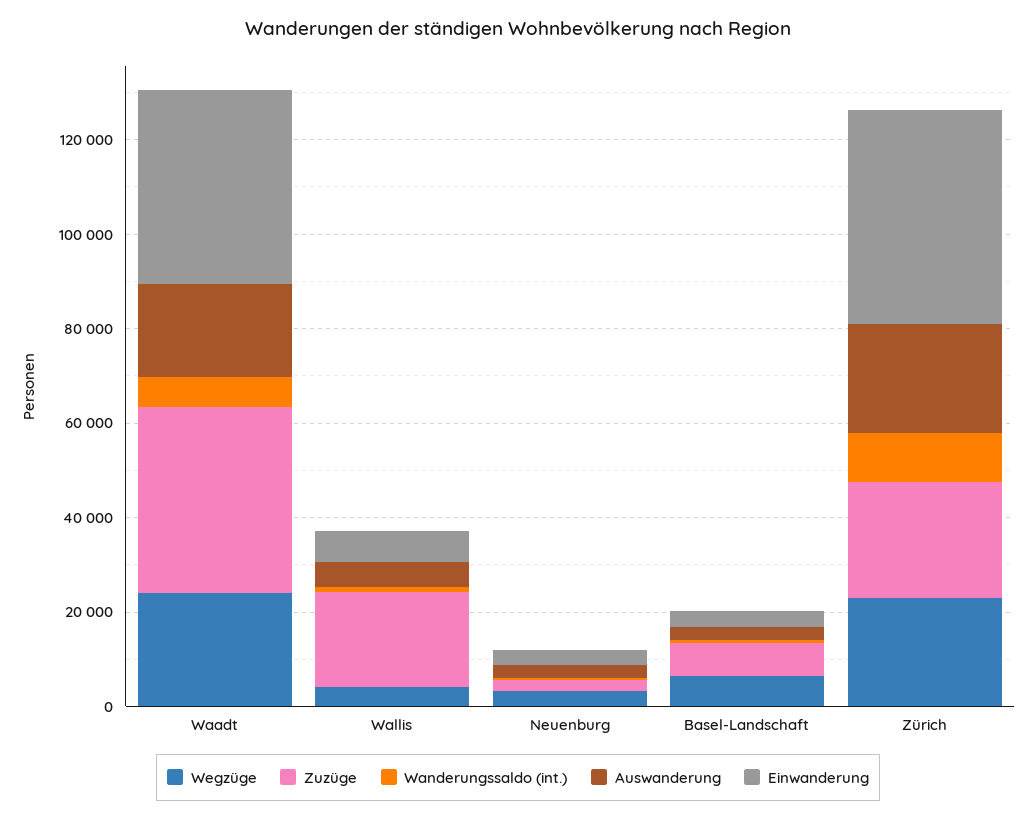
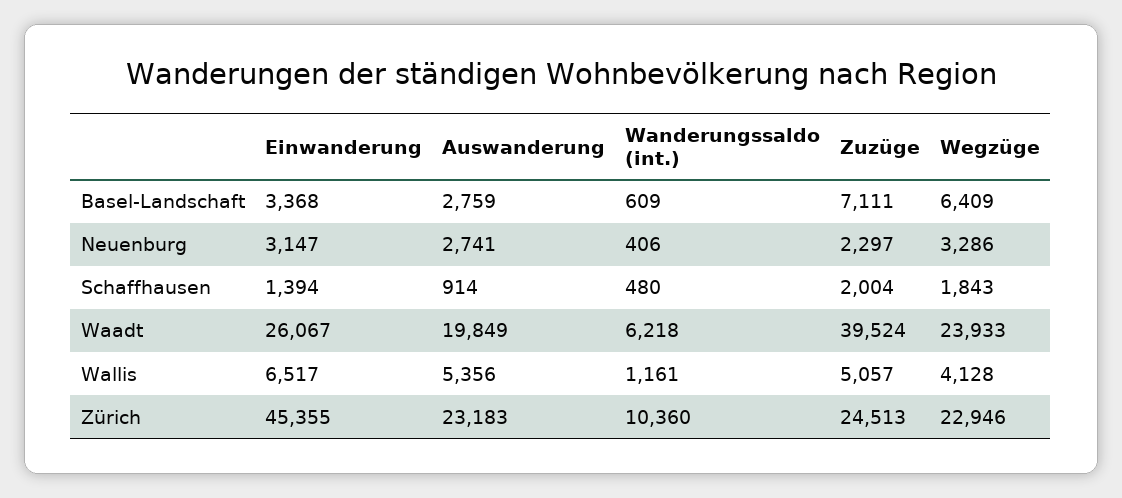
Einwanderung, Waadt: 40000 -> 26067
Zuzüge, Wallis: 20000 -> 5057
Einwanderung, Schaffhausen: none -> 1394
Auswanderung, Schaffhausen: none -> 914
Wanderungssaldo (int.), Schaffhausen: none -> 480
Zuzüge, Schaffhausen: none -> 2004
Wegzüge, Schaffhausen: none -> 1843

